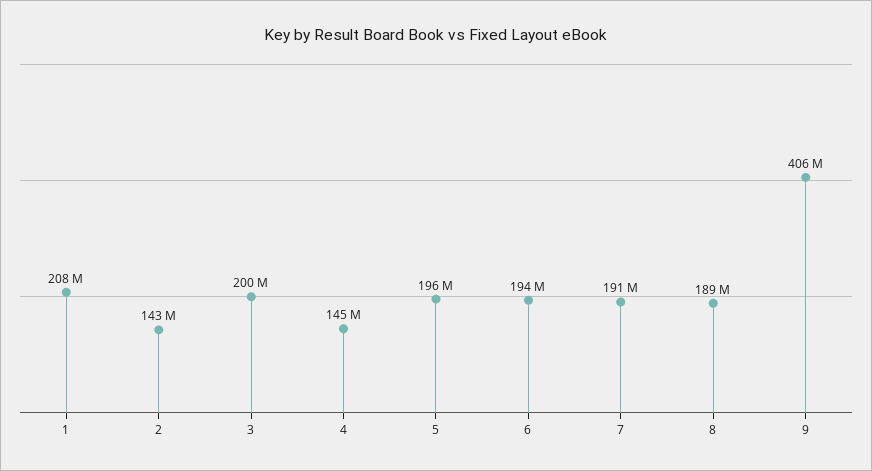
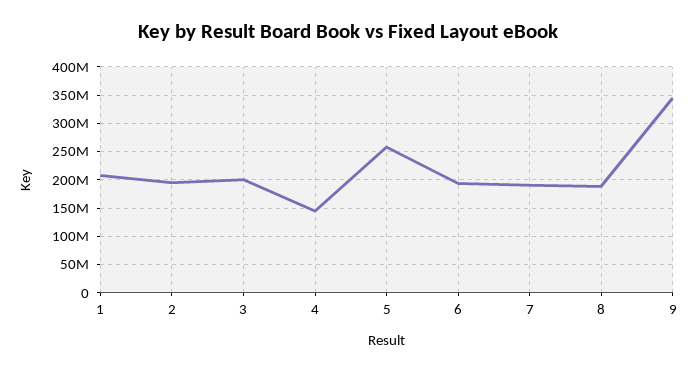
2: 143000000 -> 200000000
5: 196000000 -> 250000000
9: 406000000 -> 350000000

